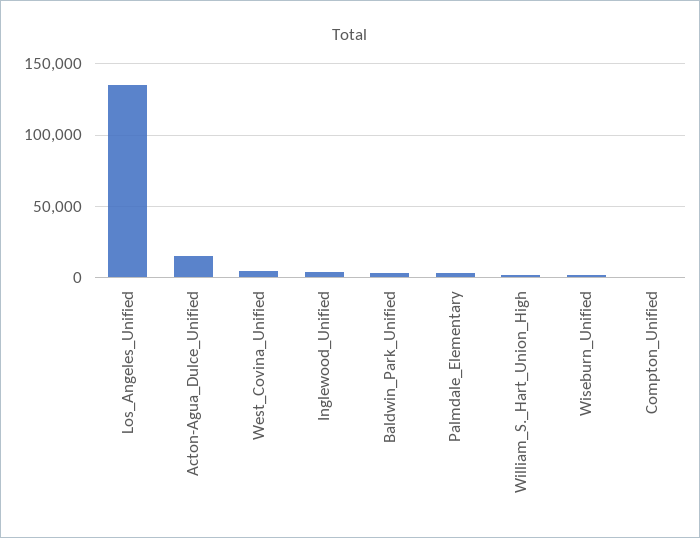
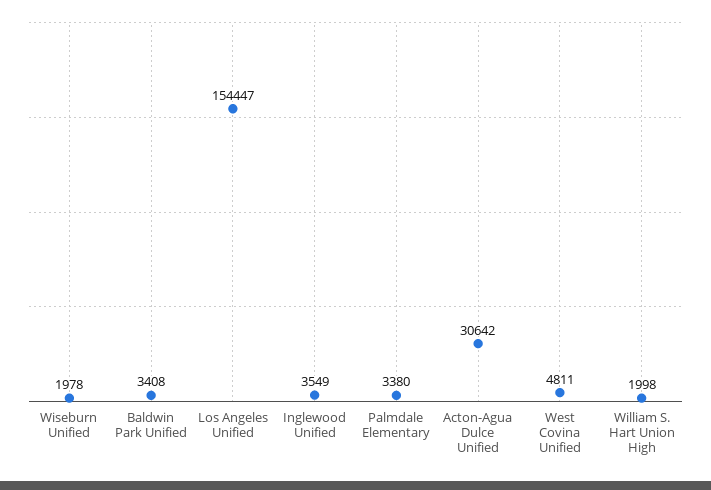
Los_Angeles_Unified: 135000 -> 154447
Acton-Agua_Dulce_Unified: 15000 -> 30642
Compton_Unified: 0 -> none

